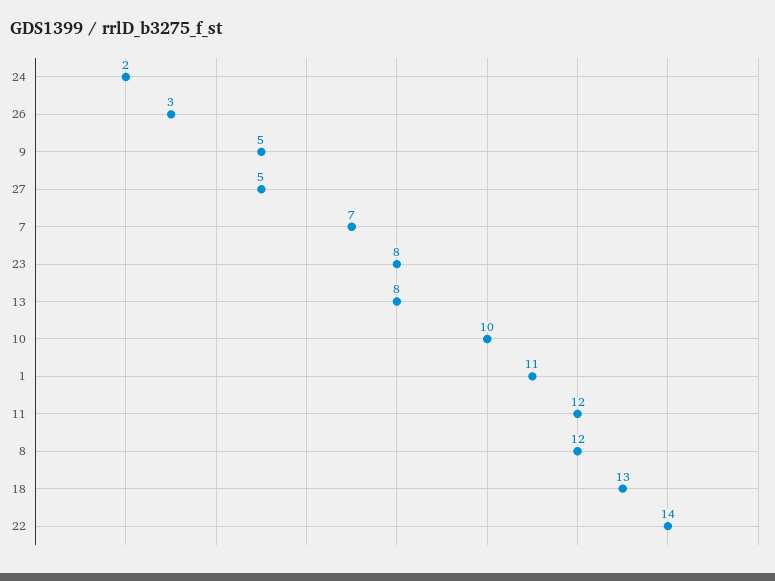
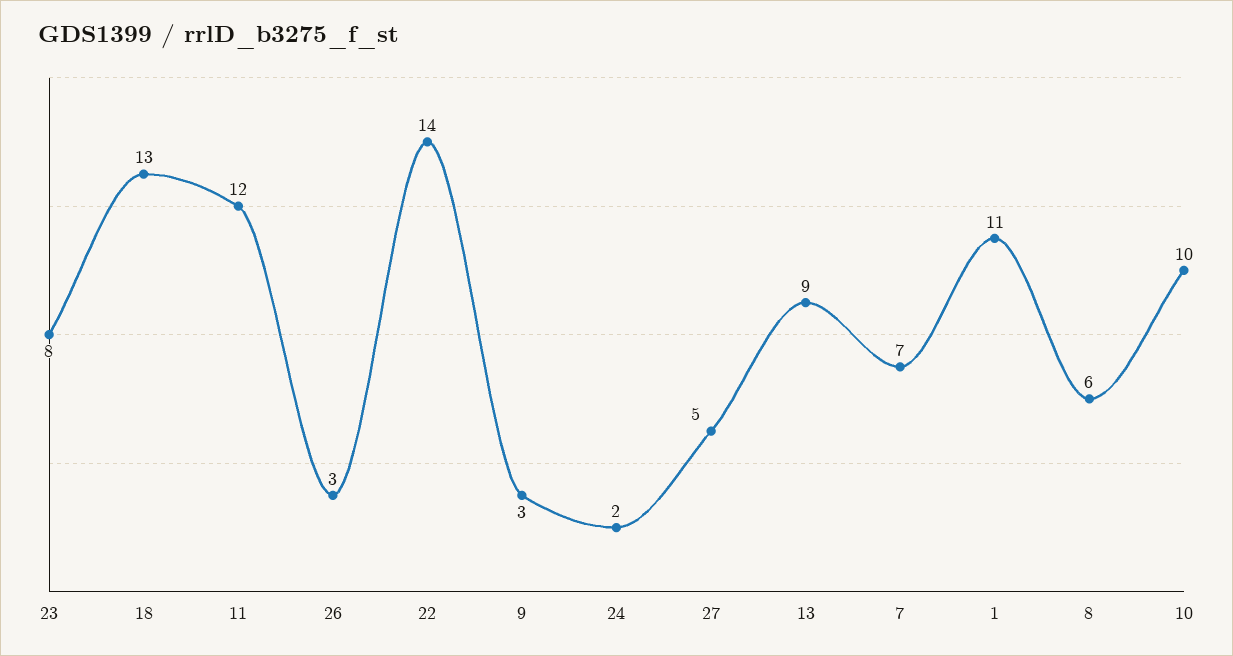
9: 5 -> 3
13: 8 -> 9
8: 12 -> 6

